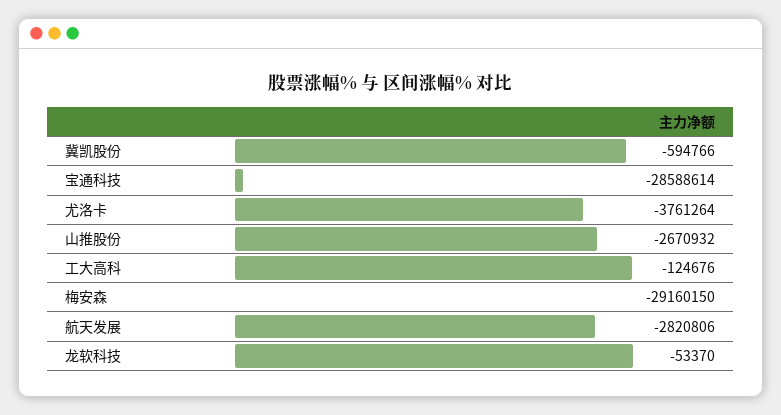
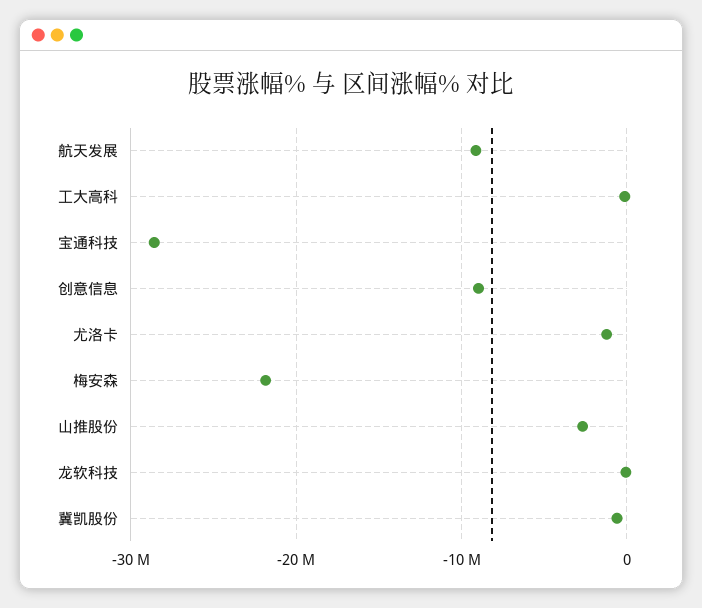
尤洛卡: -3761264 -> -1000000
梅安森: -29160150 -> -22000000
航天发展: -2820806 -> -9000000
创意信息: none -> -9000000

